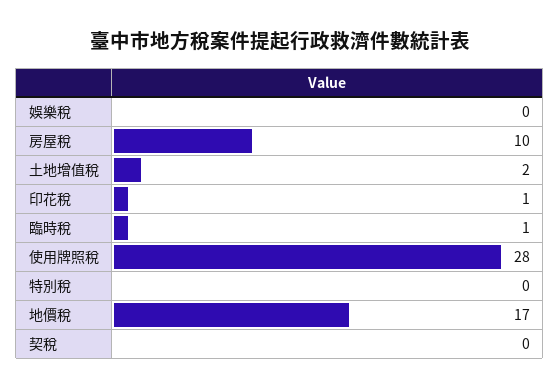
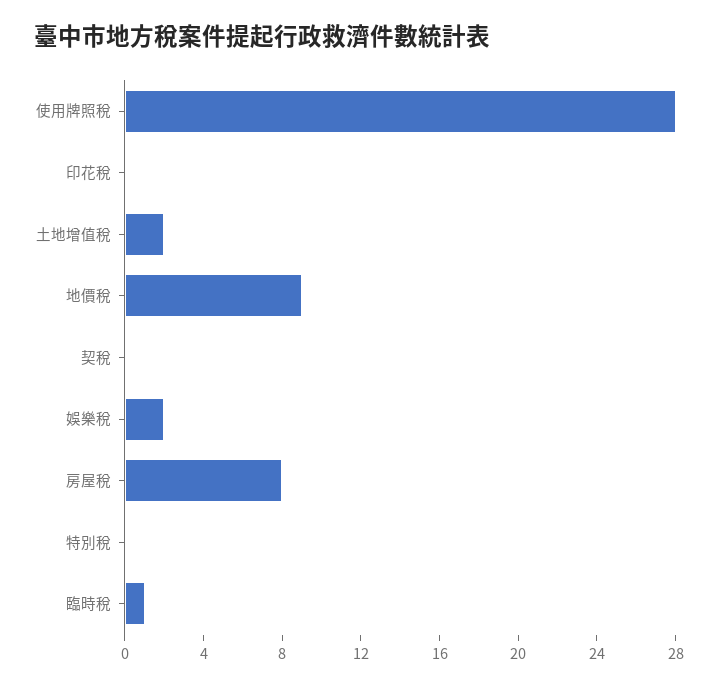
娛樂稅: 0 -> 2
房屋稅: 10 -> 8
印花稅: 1 -> 0
地價稅: 17 -> 9

